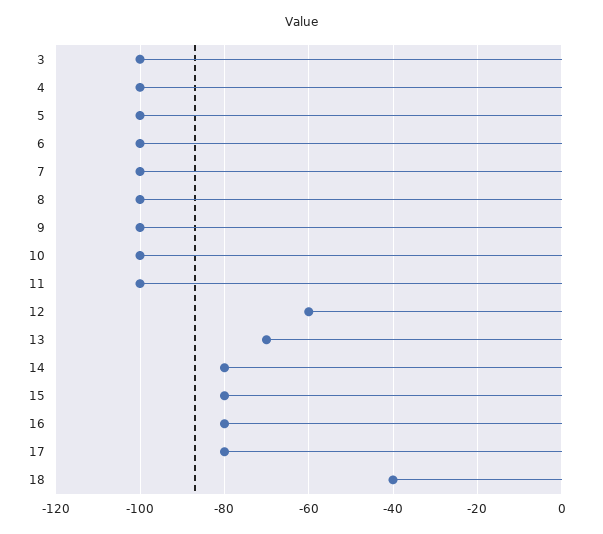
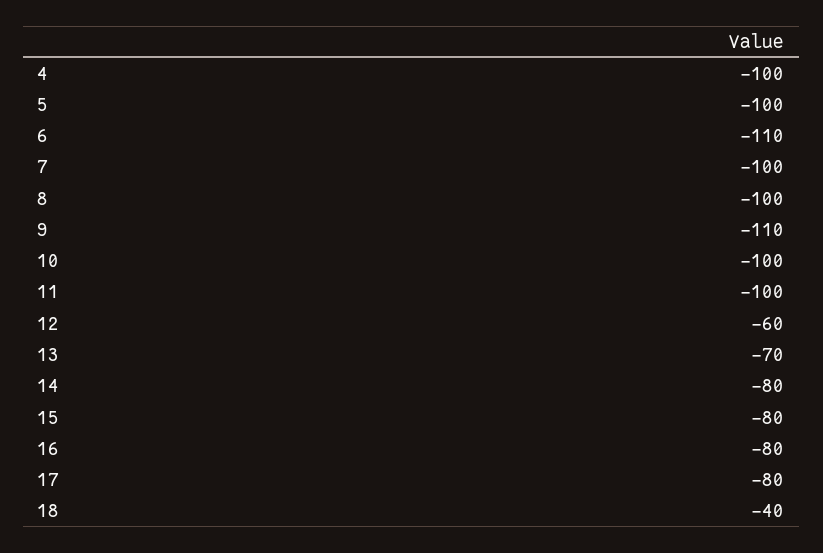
3: -100 -> none
6: -100 -> -110
9: -100 -> -110

